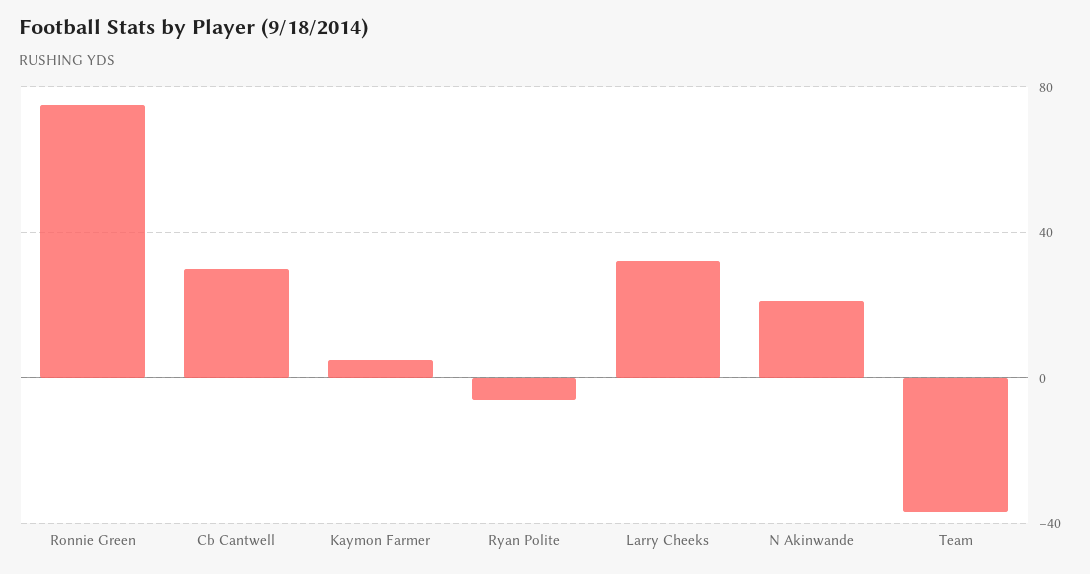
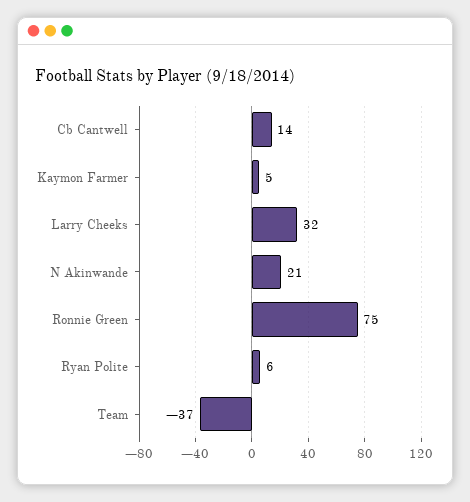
Cb Cantwell: 30 -> 14
Ryan Polite: -5 -> 6

